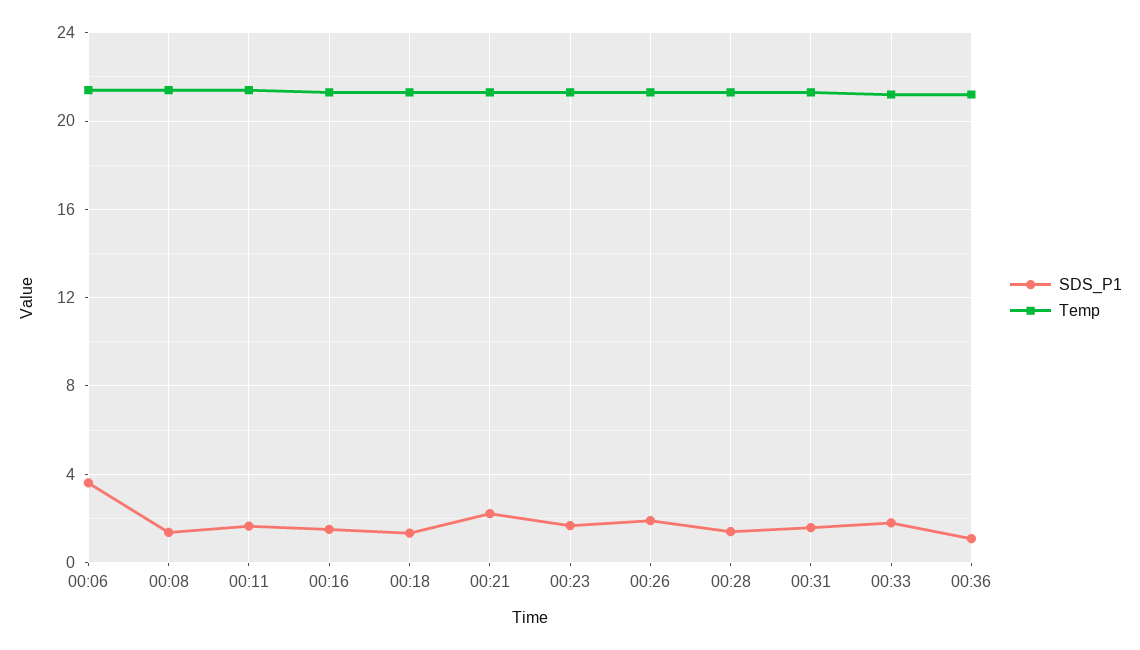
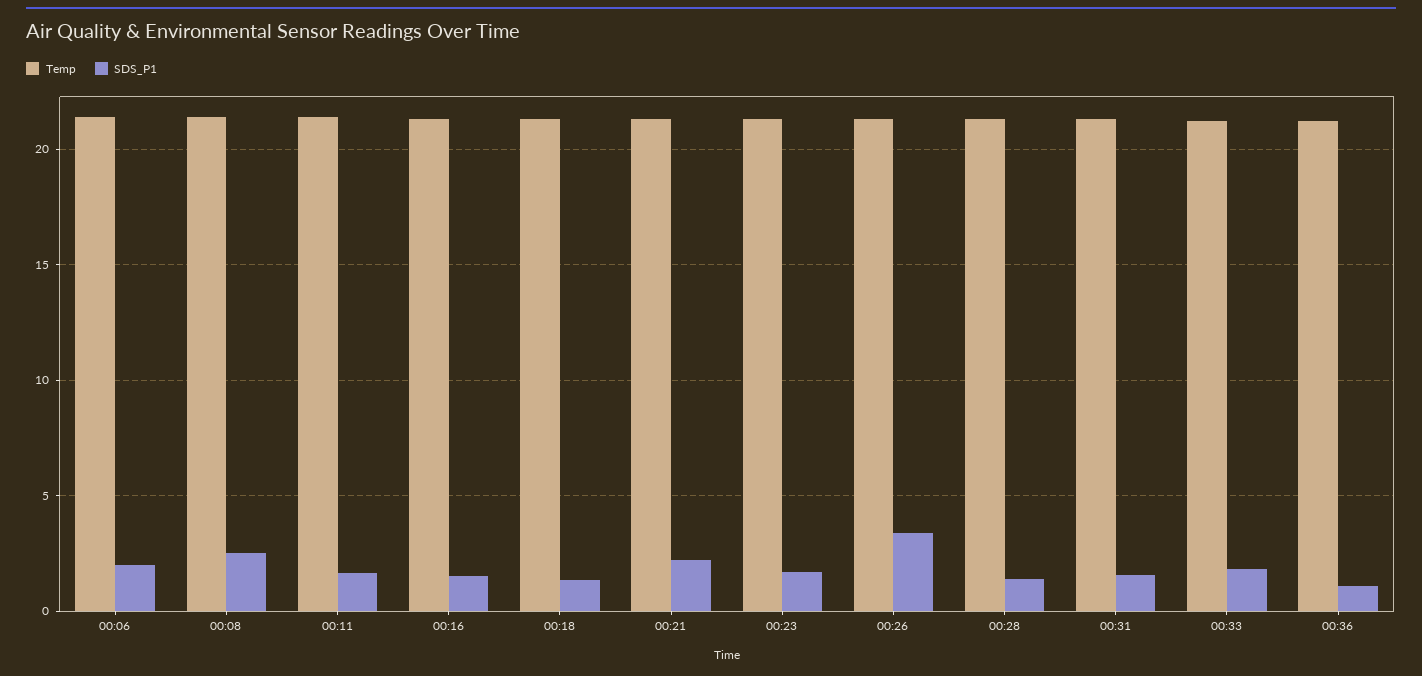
SDS_P1, 00:06: 3.5 -> 2
SDS_P1, 00:08: 1.5 -> 2.5
SDS_P1, 00:26: 2 -> 3.5

